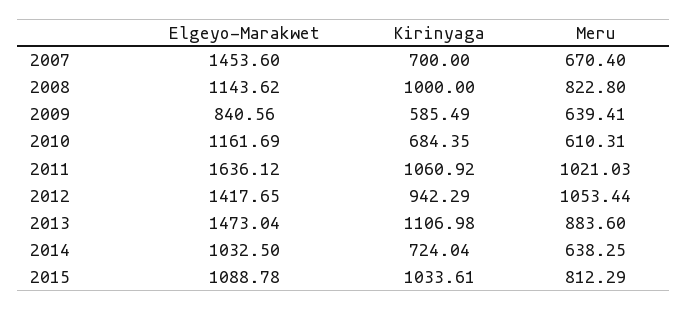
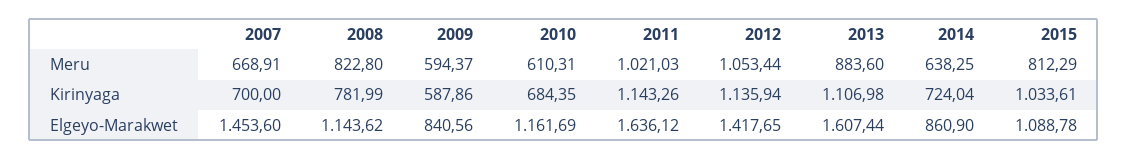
Meru, 2007: 670.4 -> 668.91
Kirinyaga, 2008: 1000 -> 781.99
Kirinyaga, 2009: 585.49 -> 587.86
Meru, 2009: 639.41 -> 594.37
Kirinyaga, 2011: 1060.92 -> 1143.26
Kirinyaga, 2012: 942.29 -> 1135.94
Elgeyo-Marakwet, 2013: 1473.04 -> 1607.44
Elgeyo-Marakwet, 2014: 1032.5 -> 860.9

